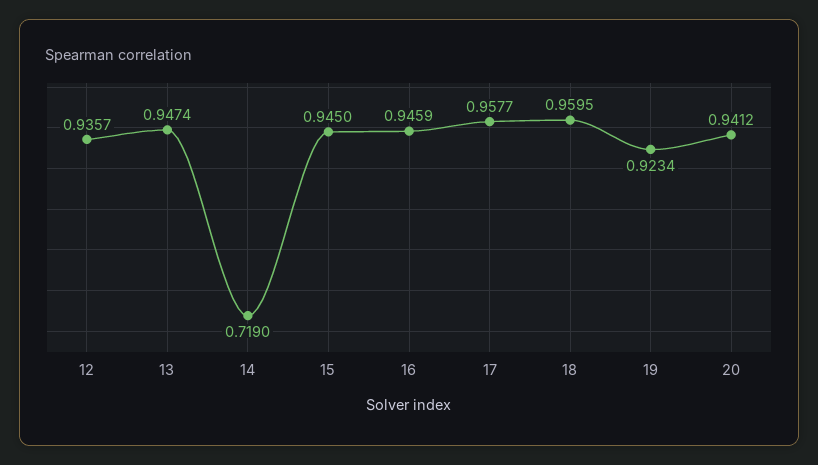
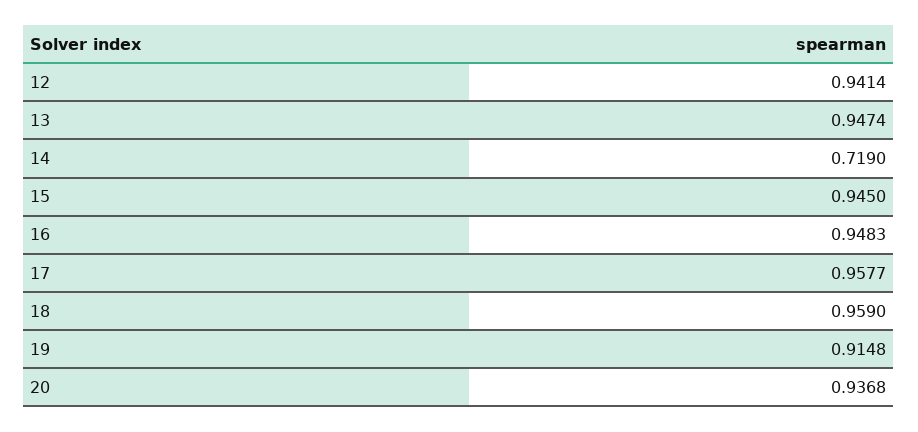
12: 0.9357 -> 0.9414
16: 0.9459 -> 0.9483
18: 0.9595 -> 0.959
19: 0.9234 -> 0.9148
20: 0.9412 -> 0.9368

